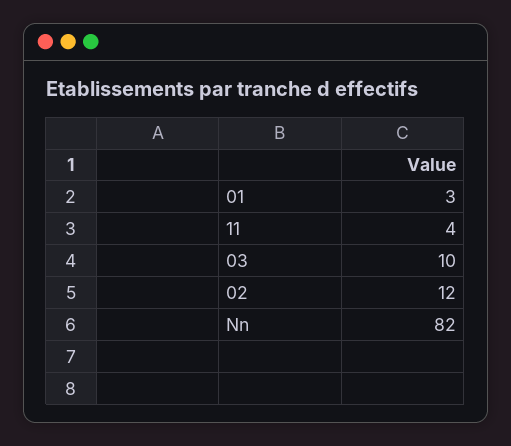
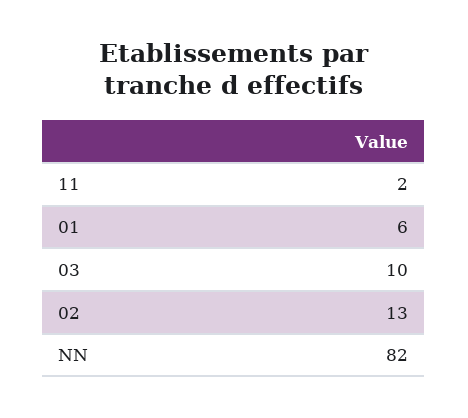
01: 3 -> 6
11: 4 -> 2
02: 12 -> 13

